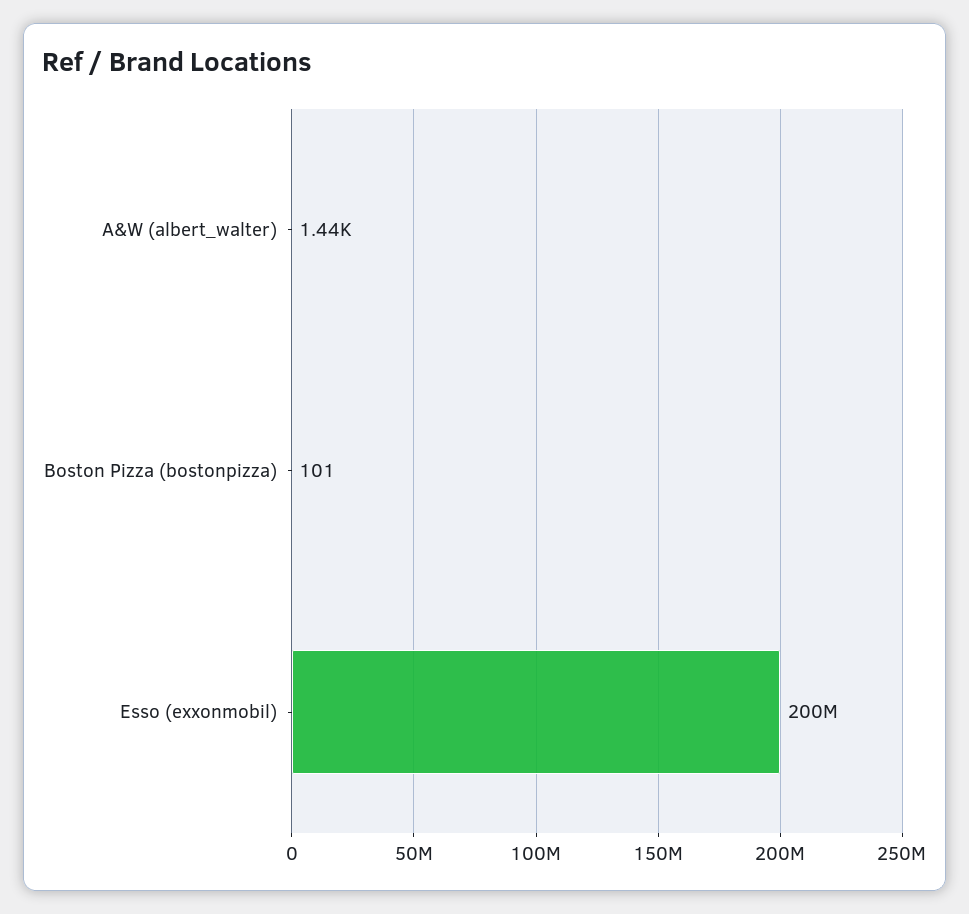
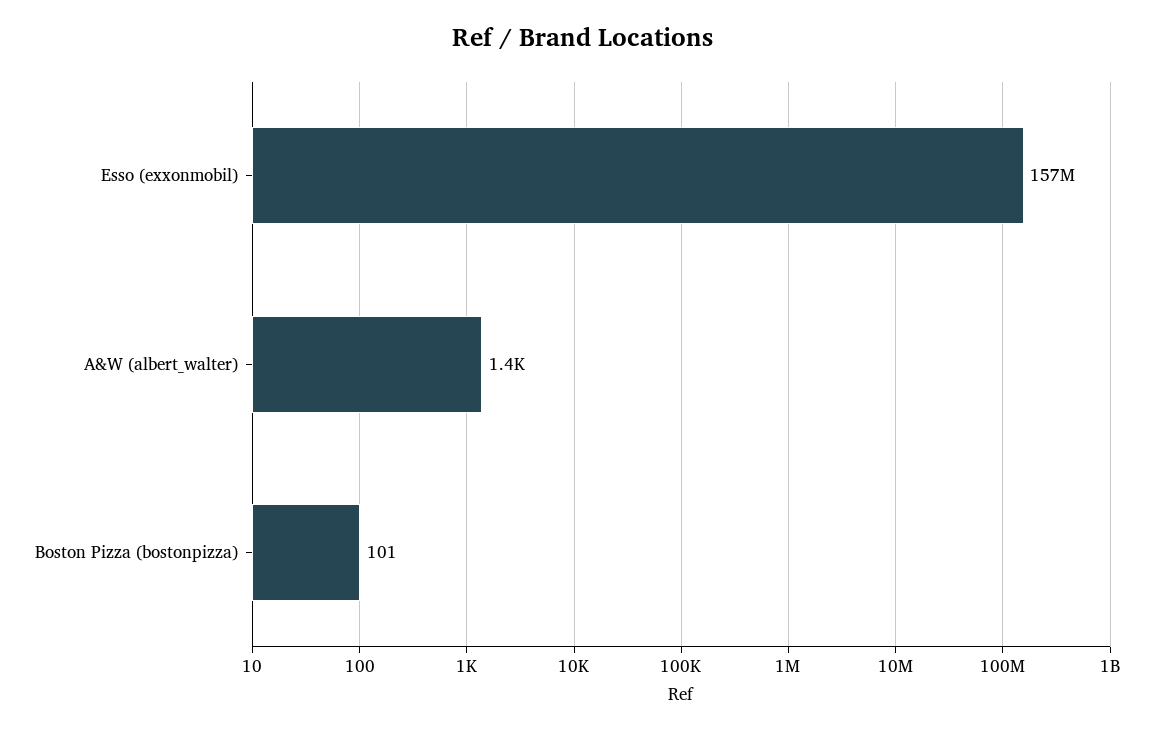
Esso (exxonmobil): 200000000 -> 157000000

